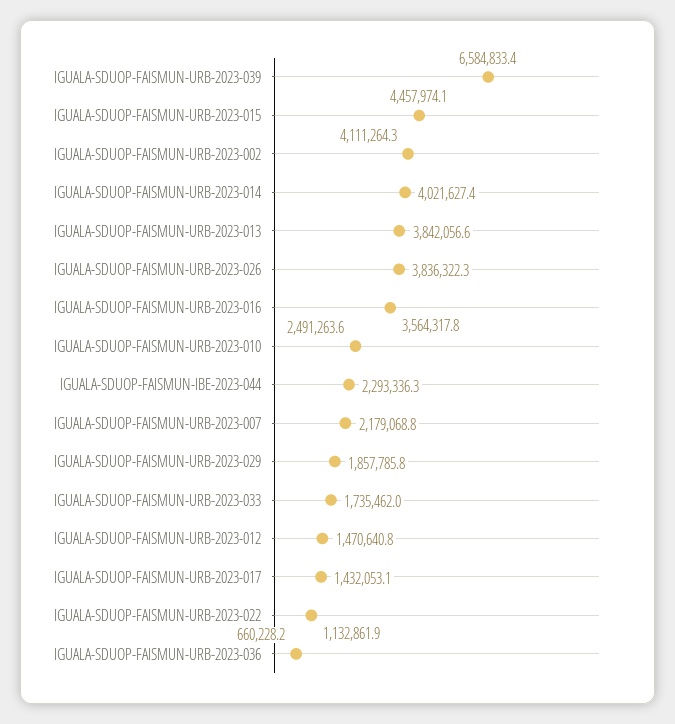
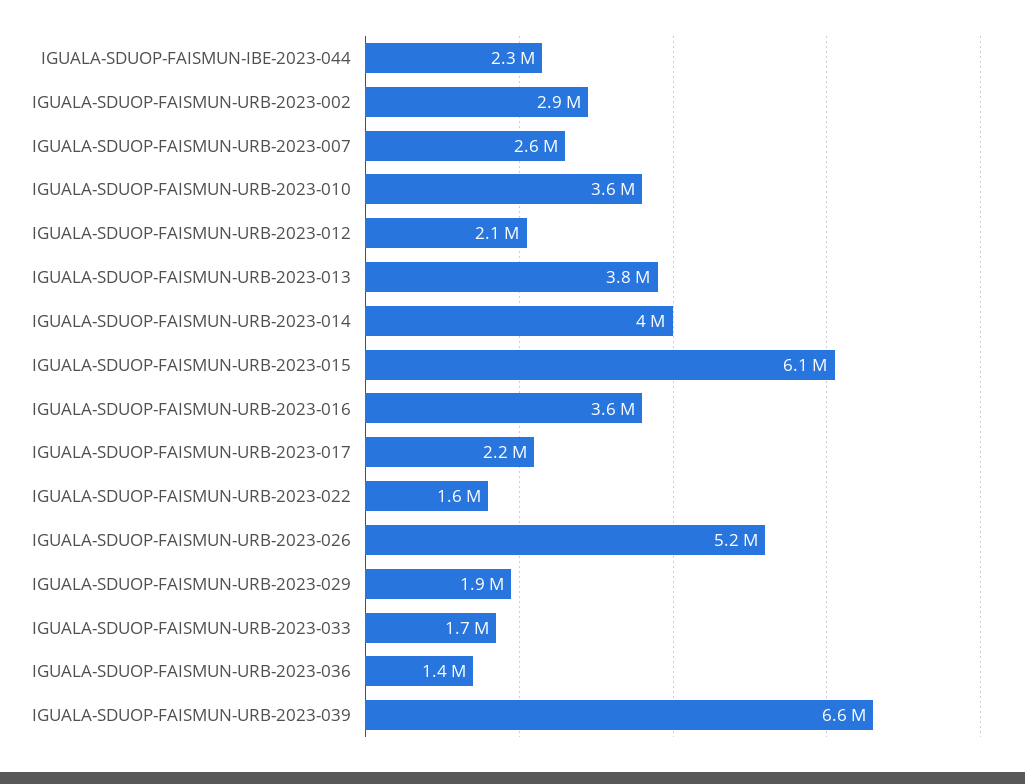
IGUALA-SDUOP-FAISMUN-URB-2023-015: 4457974.1 -> 6100000
IGUALA-SDUOP-FAISMUN-URB-2023-002: 4111264.3 -> 2900000
IGUALA-SDUOP-FAISMUN-URB-2023-026: 3836322.3 -> 5200000
IGUALA-SDUOP-FAISMUN-URB-2023-010: 2491263.6 -> 3600000
IGUALA-SDUOP-FAISMUN-URB-2023-007: 2179068.8 -> 2600000
IGUALA-SDUOP-FAISMUN-URB-2023-012: 1470640.8 -> 2100000
IGUALA-SDUOP-FAISMUN-URB-2023-017: 1432053.1 -> 2200000
IGUALA-SDUOP-FAISMUN-URB-2023-022: 1132861.9 -> 1600000
IGUALA-SDUOP-FAISMUN-URB-2023-036: 660228.2 -> 1400000

